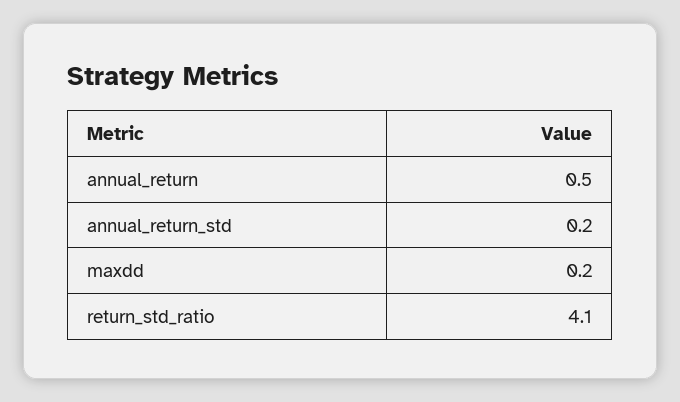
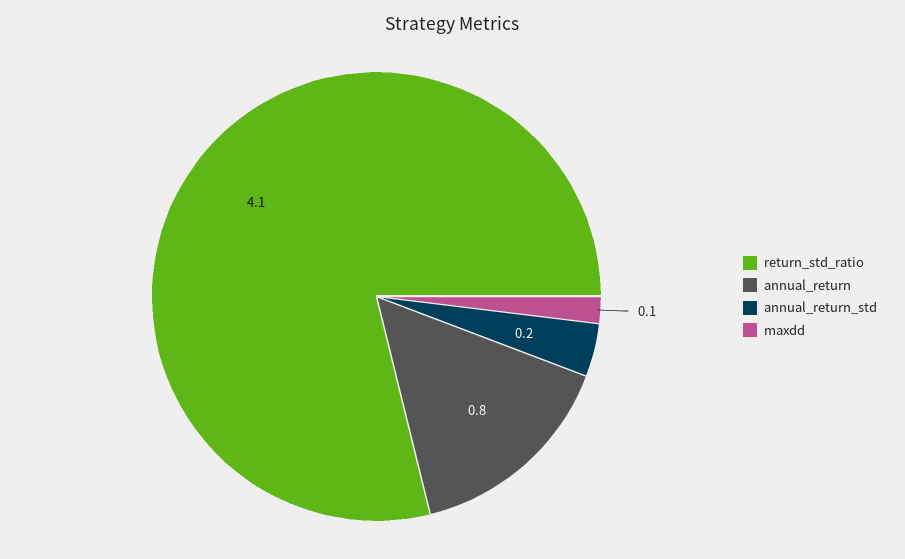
annual_return: 0.5 -> 0.8
maxdd: 0.2 -> 0.1

